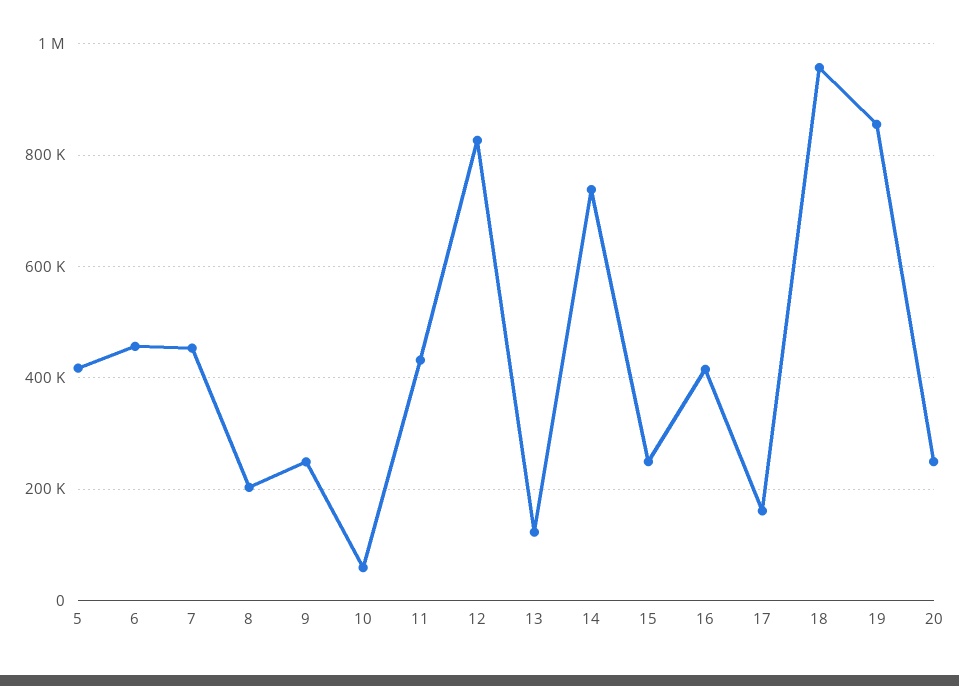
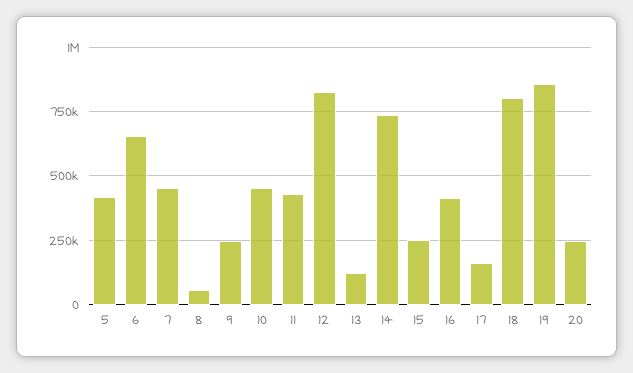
6: 460000 -> 650000
8: 200000 -> 50000
10: 60000 -> 450000
18: 960000 -> 800000

